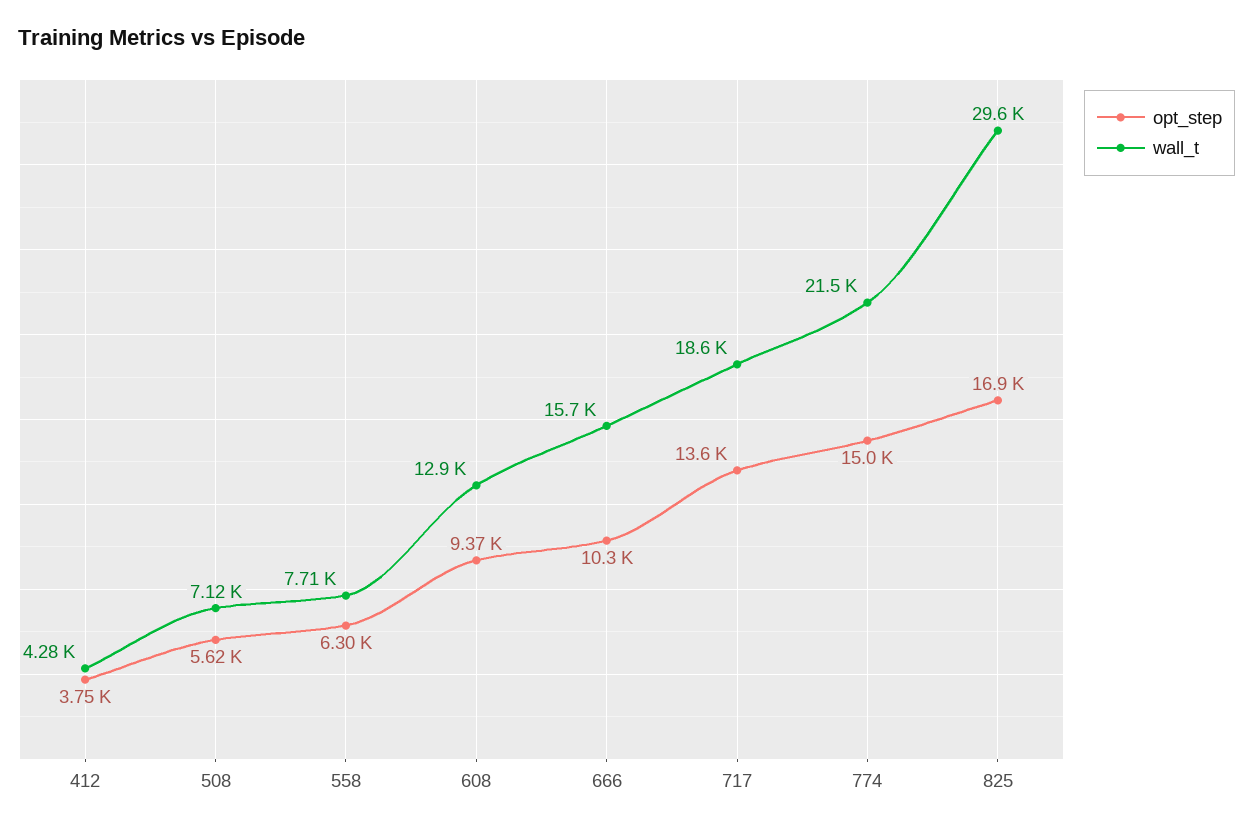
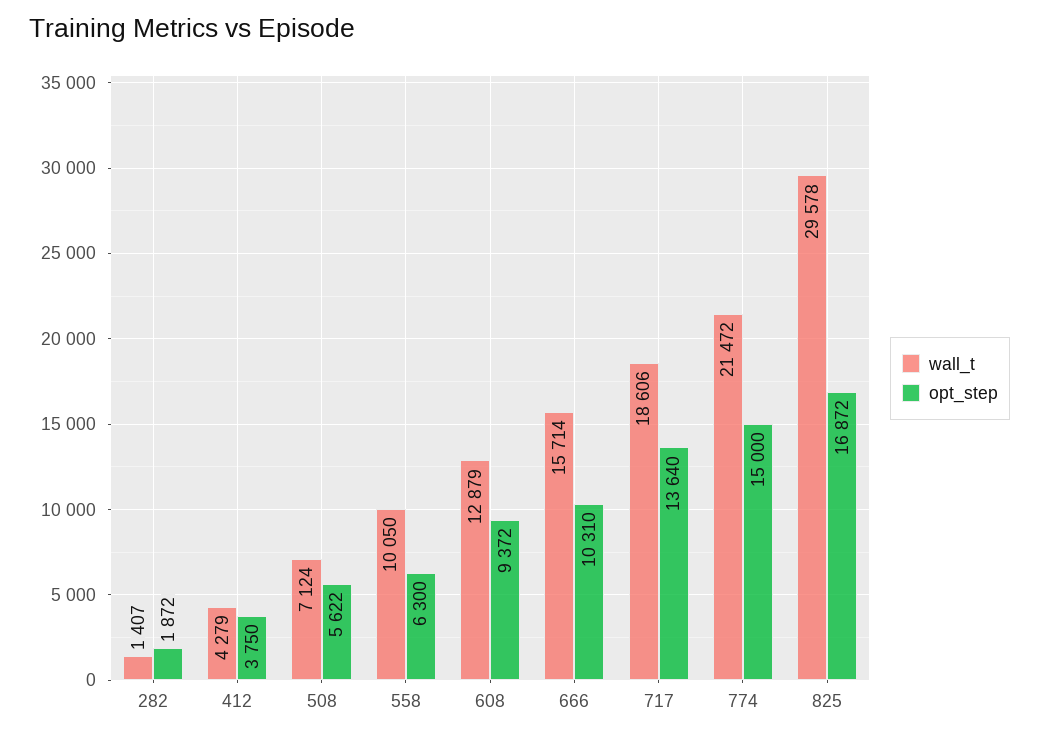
wall_t, 558: 7710 -> 10050
wall_t, 282: none -> 1407
opt_step, 282: none -> 1872

